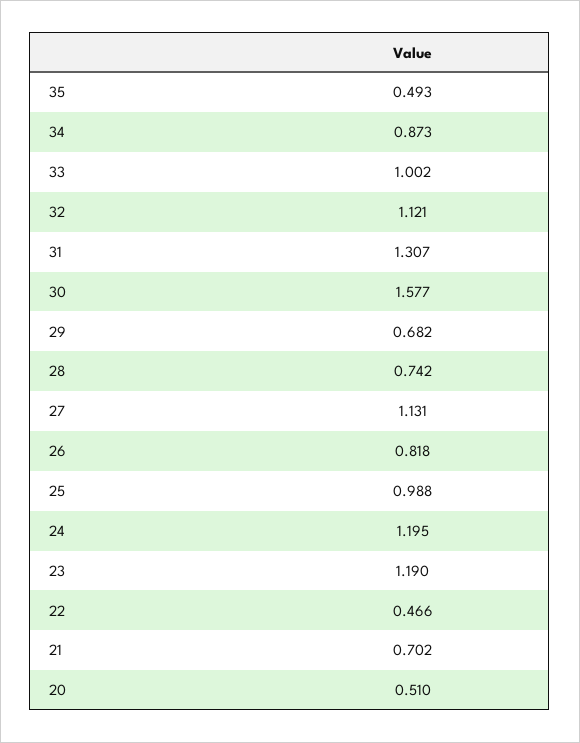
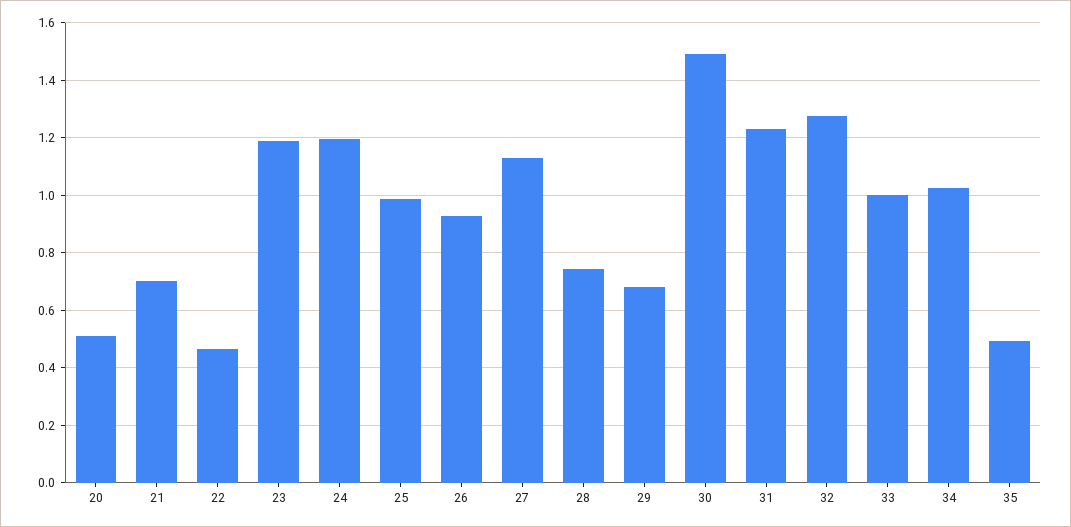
34: 0.873 -> 1.025
32: 1.121 -> 1.275
31: 1.307 -> 1.225
30: 1.577 -> 1.5
26: 0.818 -> 0.925

